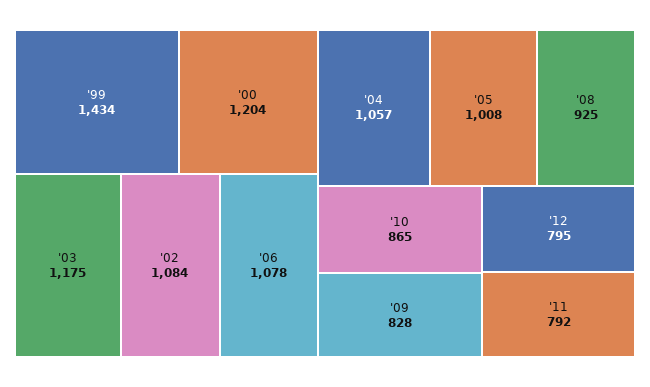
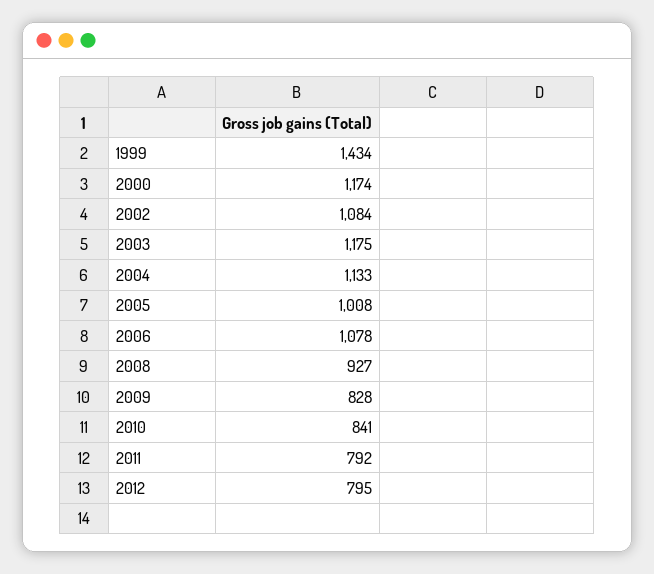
'00: 1204 -> 1174
'04: 1057 -> 1133
'08: 925 -> 927
'10: 865 -> 841

